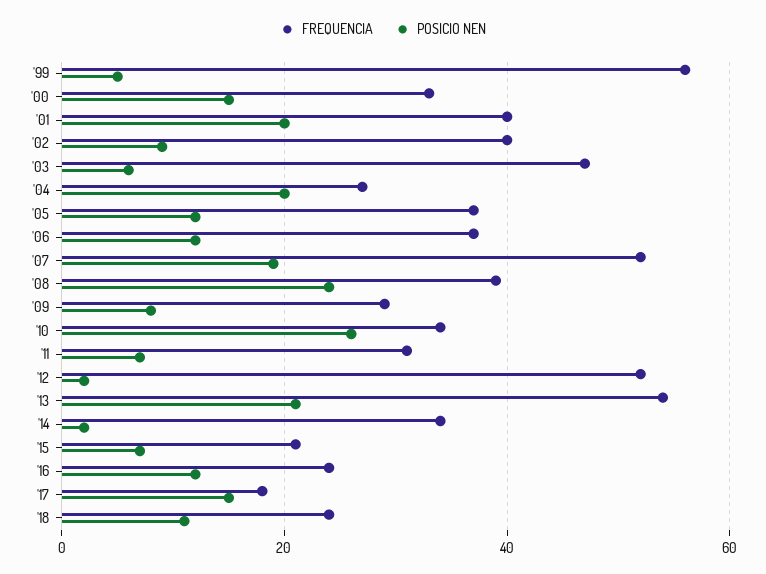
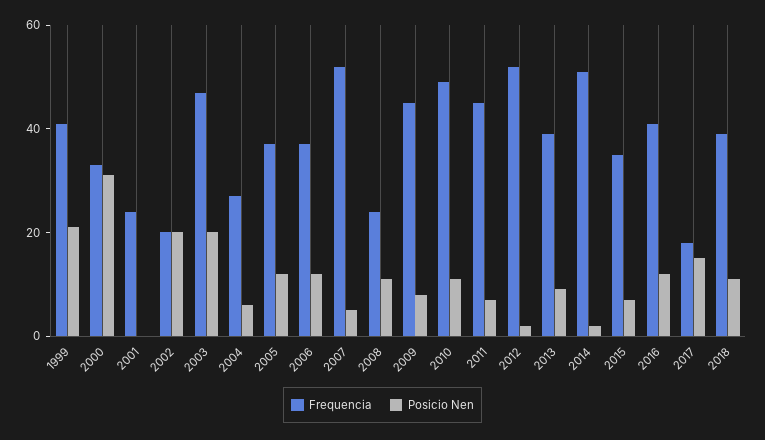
FREQUENCIA, '99: 55 -> 40
POSICIO NEN, '99: 5 -> 20
POSICIO NEN, '00: 15 -> 30
FREQUENCIA, '01: 40 -> 25
POSICIO NEN, '01: 20 -> 0
FREQUENCIA, '02: 40 -> 20
POSICIO NEN, '02: 10 -> 20
POSICIO NEN, '03: 5 -> 20
POSICIO NEN, '04: 20 -> 5
POSICIO NEN, '07: 20 -> 5
FREQUENCIA, '08: 40 -> 25
POSICIO NEN, '08: 25 -> 10
FREQUENCIA, '09: 30 -> 45
FREQUENCIA, '10: 35 -> 50
POSICIO NEN, '10: 25 -> 10
FREQUENCIA, '11: 30 -> 45
FREQUENCIA, '13: 55 -> 40
POSICIO NEN, '13: 20 -> 10
FREQUENCIA, '14: 35 -> 50
FREQUENCIA, '15: 20 -> 35
FREQUENCIA, '16: 25 -> 40
FREQUENCIA, '18: 25 -> 40

